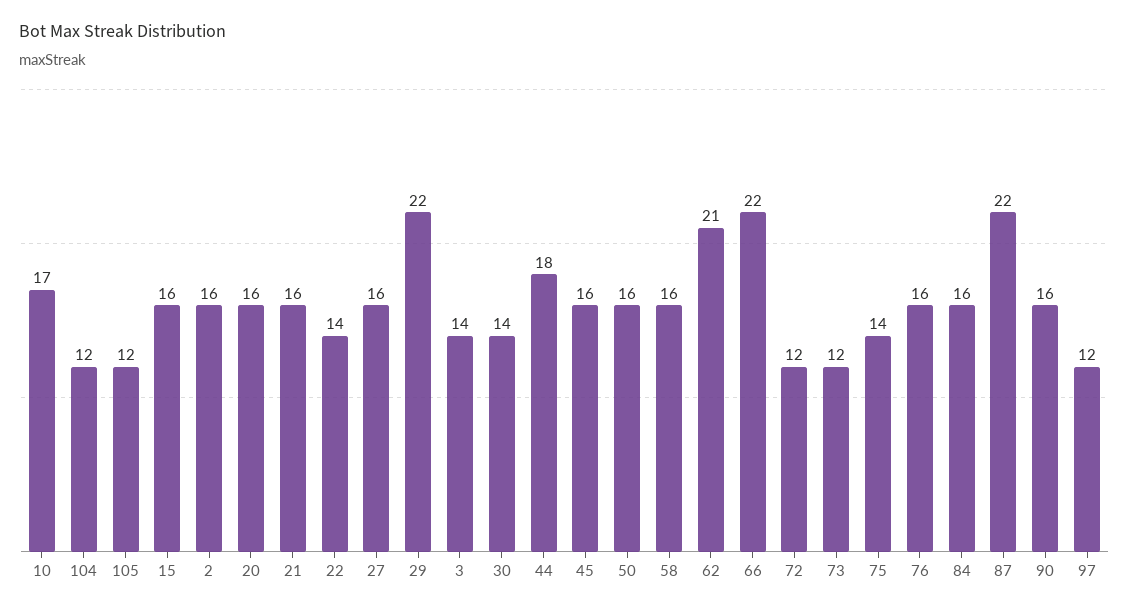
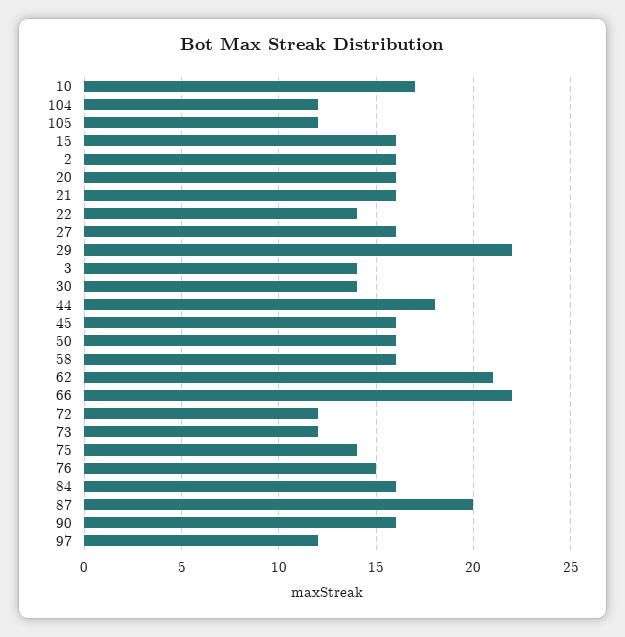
76: 16 -> 15
87: 22 -> 20

